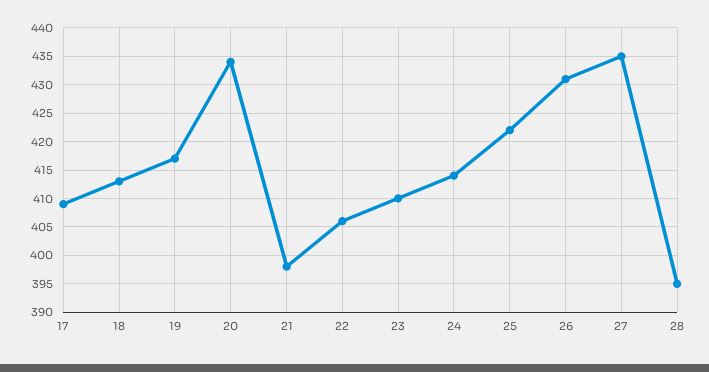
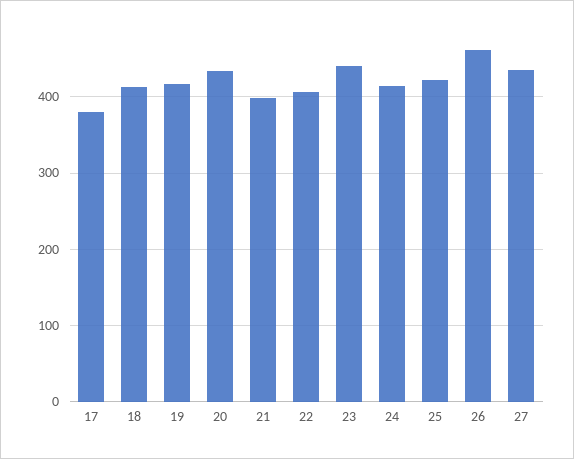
17: 410 -> 380
23: 410 -> 440
26: 430 -> 460
28: 395 -> none

